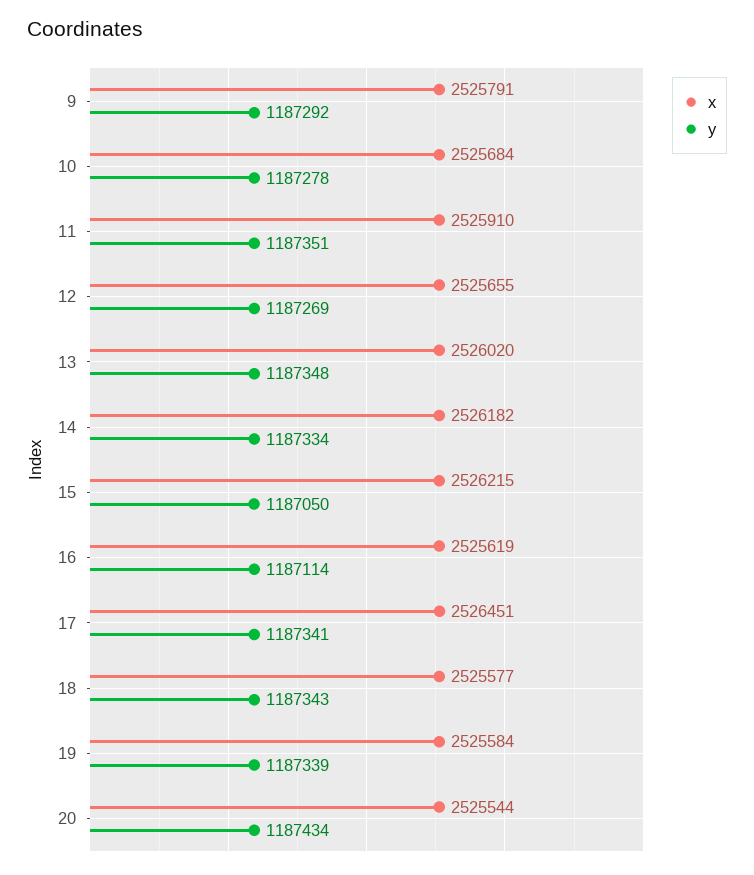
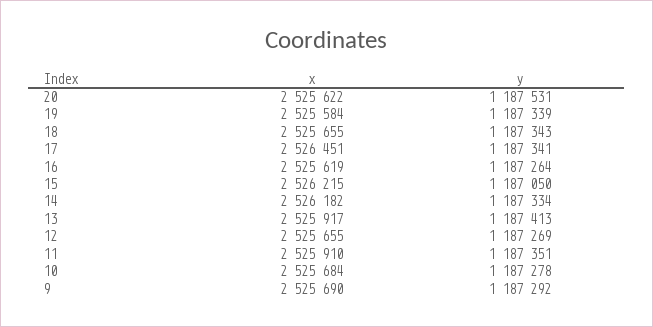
x, 9: 2525791 -> 2525690
x, 13: 2526020 -> 2525917
y, 13: 1187348 -> 1187413
y, 16: 1187114 -> 1187264
x, 18: 2525577 -> 2525655
x, 20: 2525544 -> 2525622
y, 20: 1187434 -> 1187531

